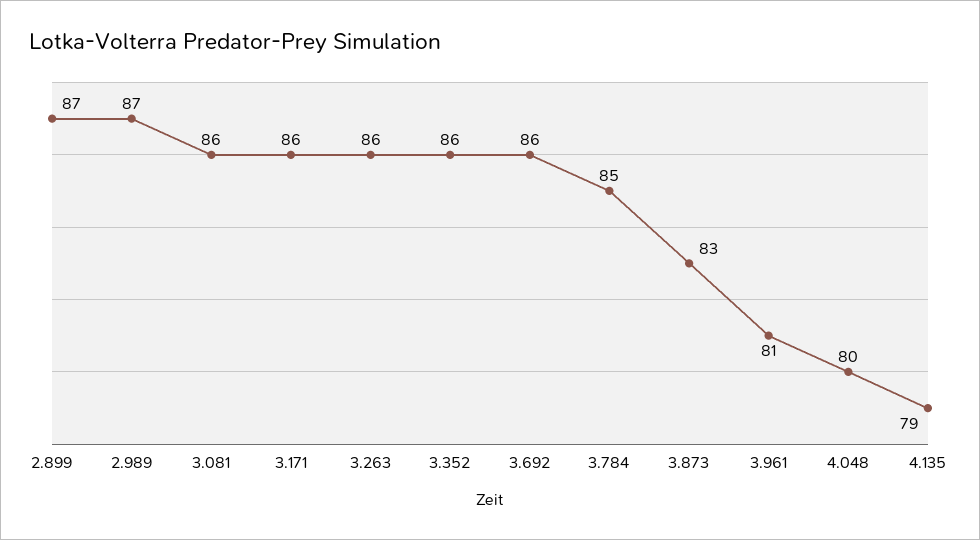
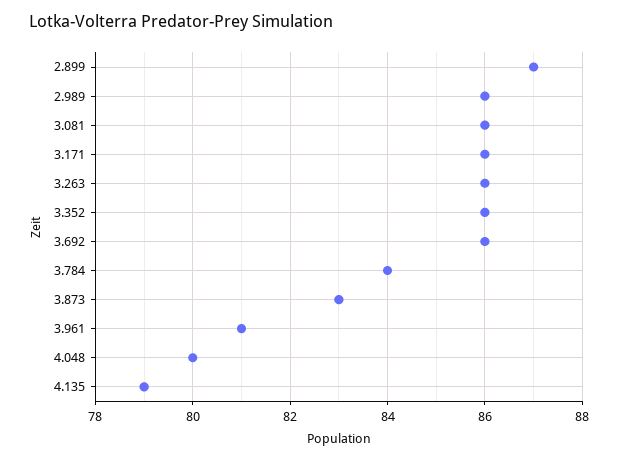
2.989: 87 -> 86
3.784: 85 -> 84

